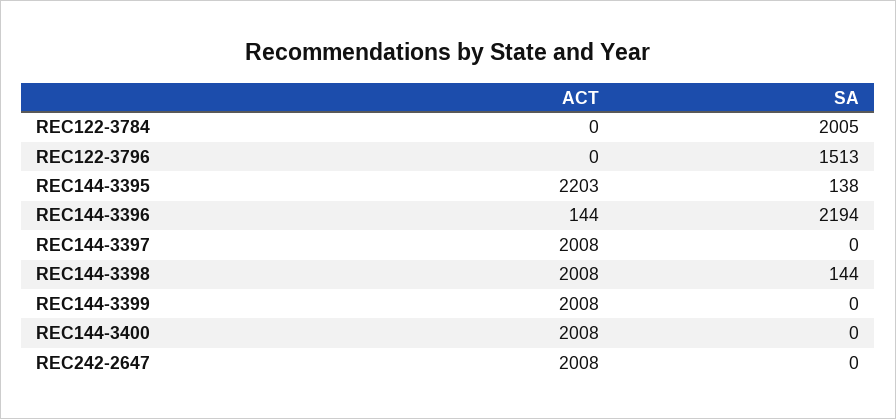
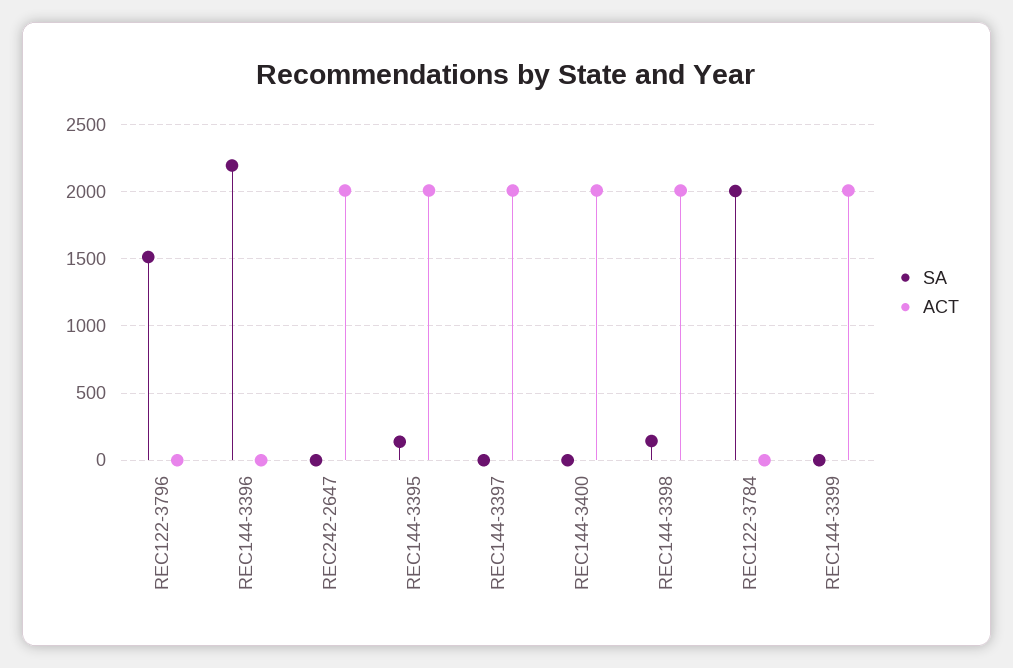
ACT, REC144-3395: 2203 -> 2000
ACT, REC144-3396: 144 -> 0

